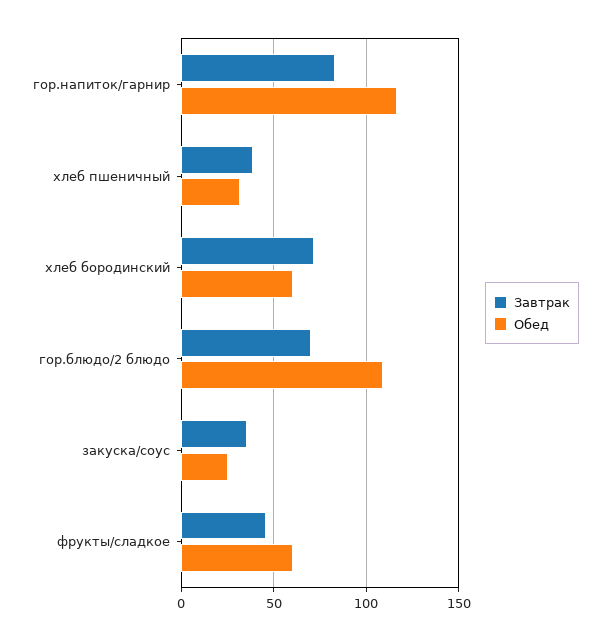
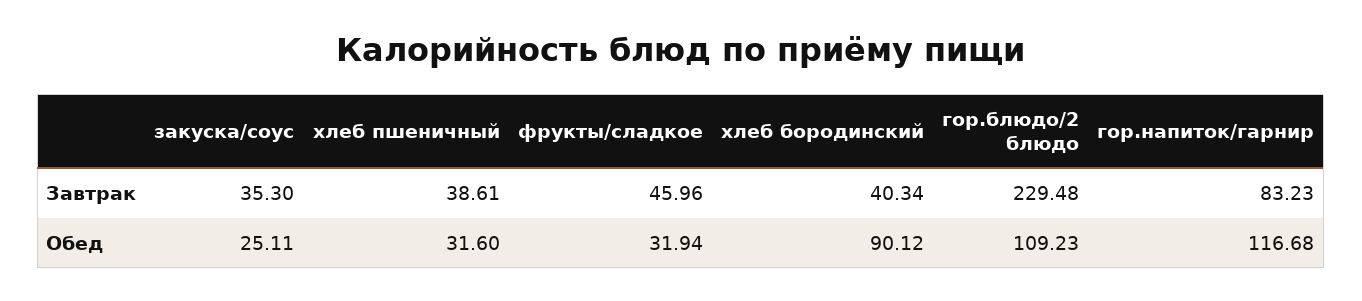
Завтрак, хлеб бородинский: 70 -> 40.34
Обед, хлеб бородинский: 60 -> 90.12
Завтрак, гор.блюдо/2 блюдо: 70 -> 229.48
Обед, фрукты/сладкое: 60 -> 31.94

